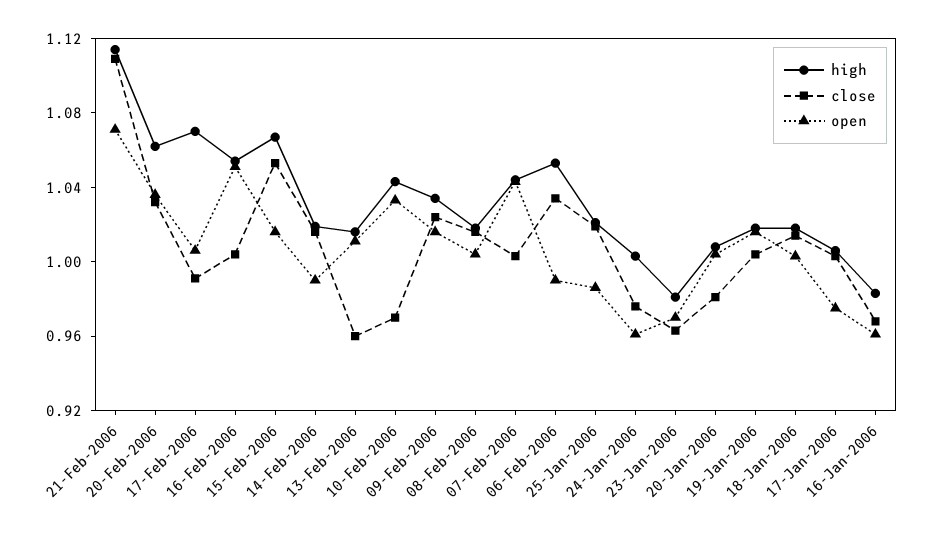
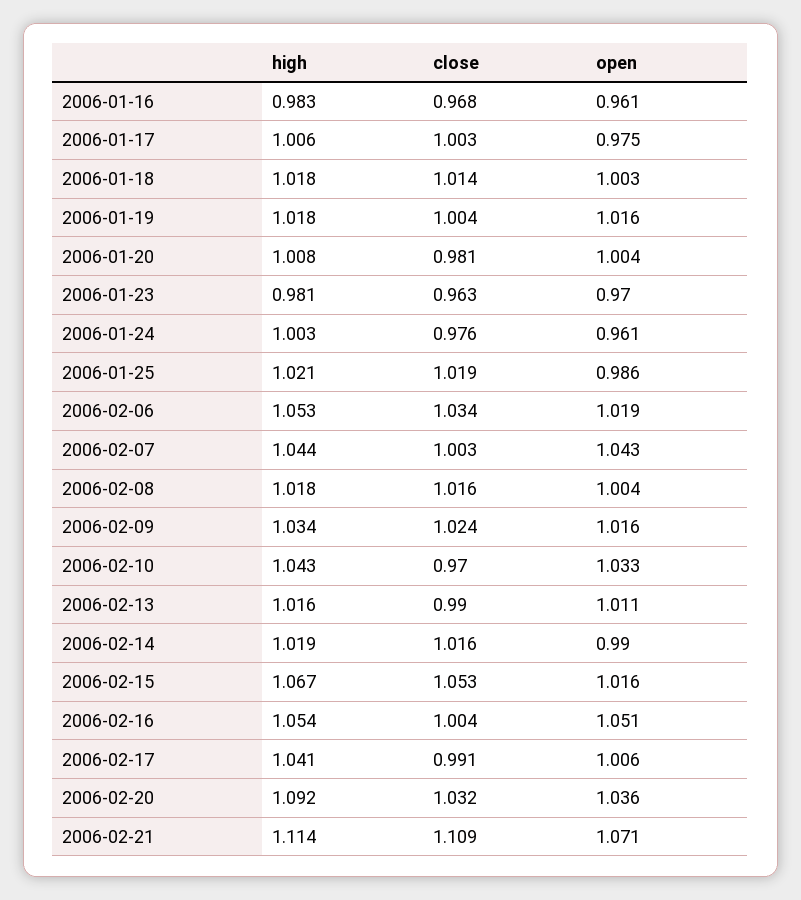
high, 20-Feb-2006: 1.06 -> 1.092
high, 17-Feb-2006: 1.07 -> 1.041
close, 13-Feb-2006: 0.96 -> 0.99
open, 06-Feb-2006: 0.99 -> 1.019

